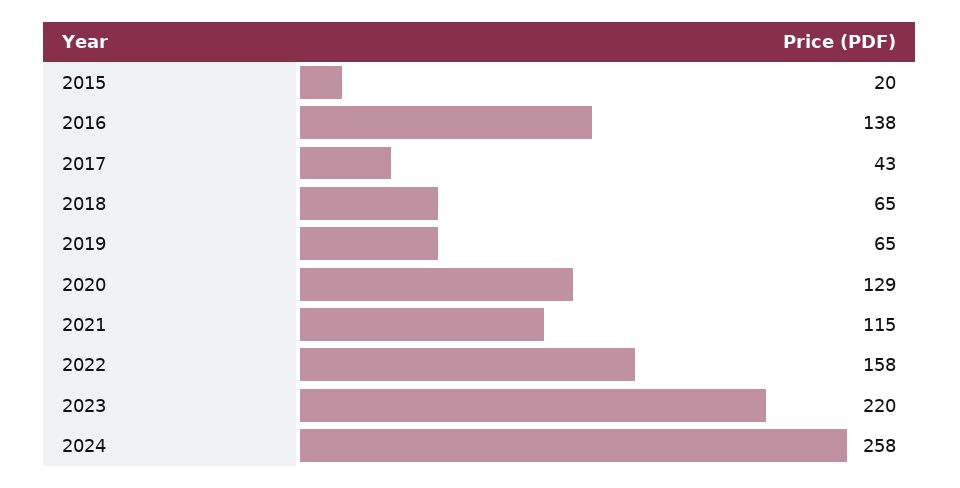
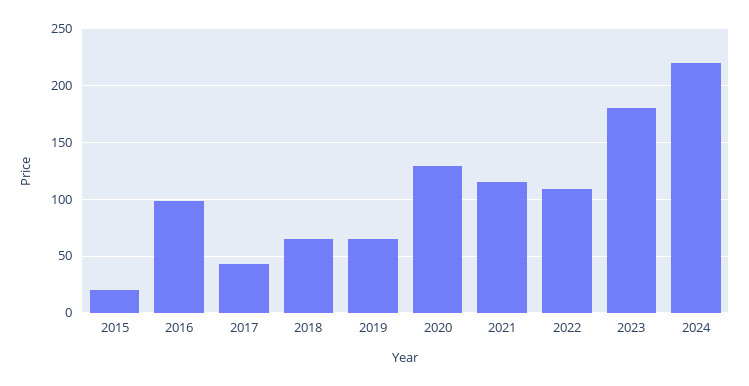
2016: 138 -> 100
2022: 158 -> 110
2023: 220 -> 180
2024: 258 -> 220

